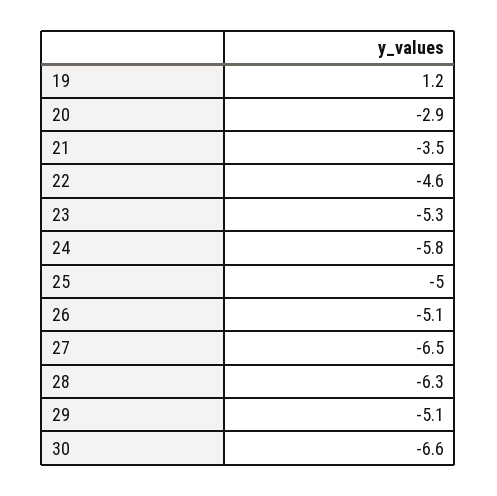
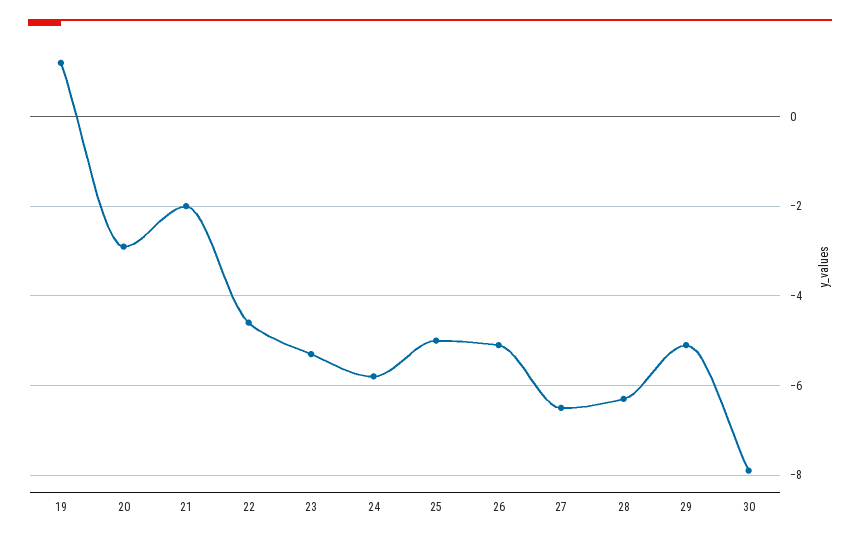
21: -3.5 -> -2
30: -6.6 -> -8

